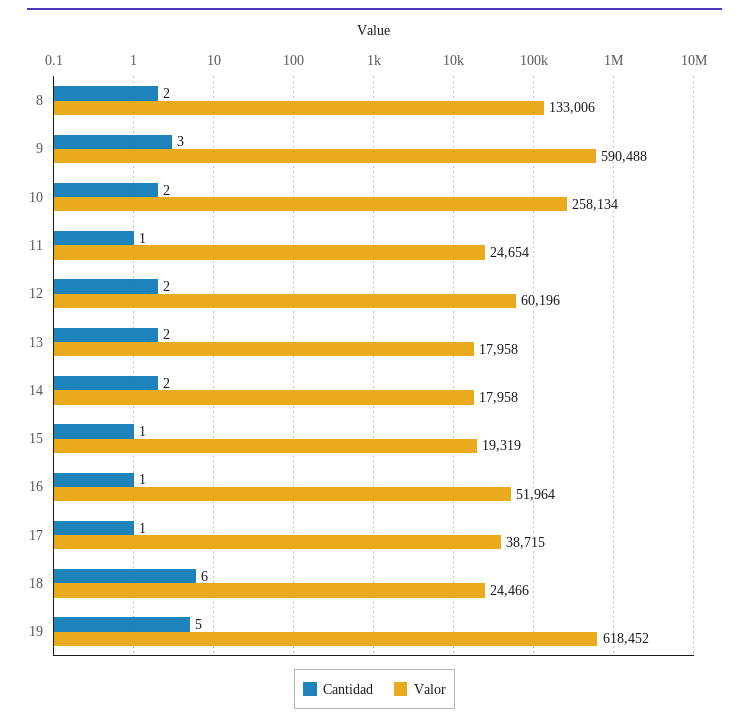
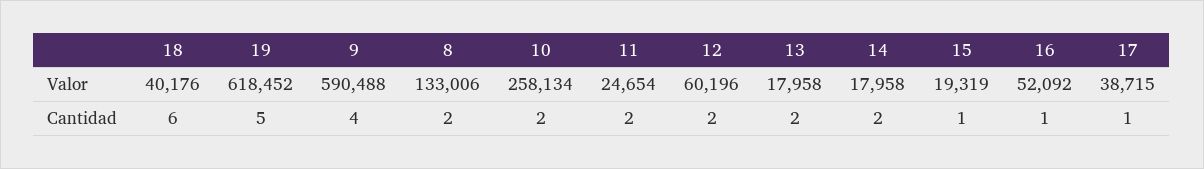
Cantidad, 9: 3 -> 4
Cantidad, 11: 1 -> 2
Valor, 16: 51964 -> 52092
Valor, 18: 24466 -> 40176

